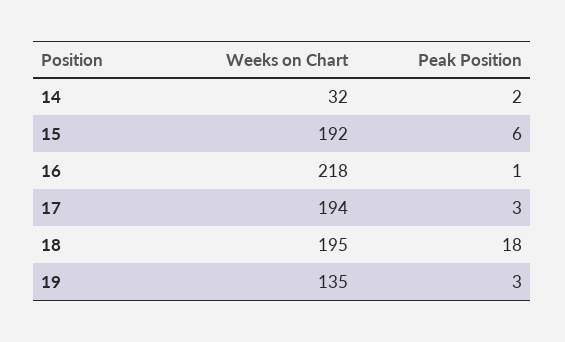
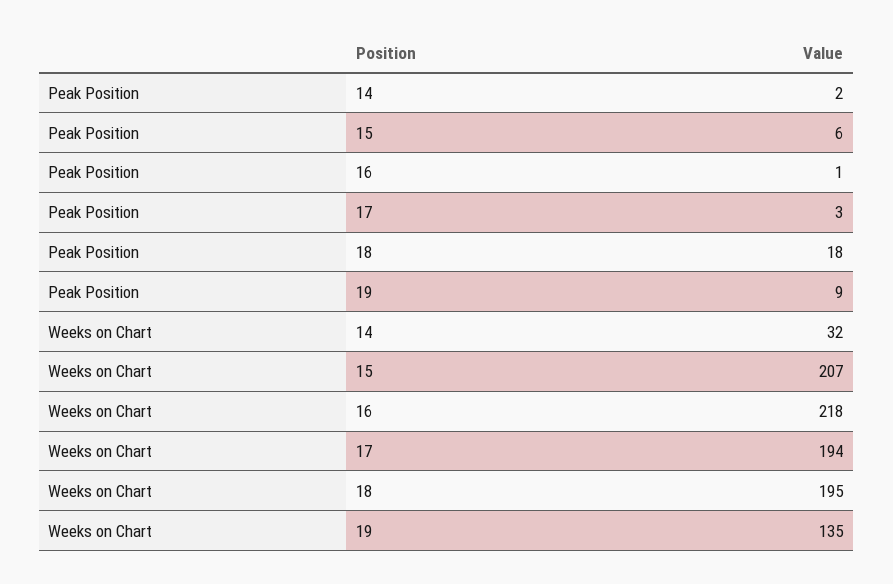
Weeks on Chart, 15: 192 -> 207
Peak Position, 19: 3 -> 9

